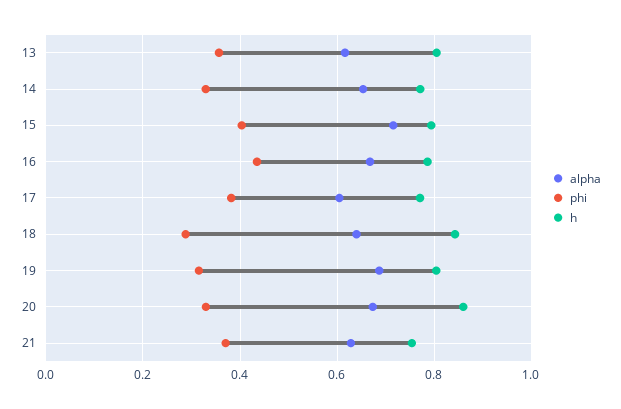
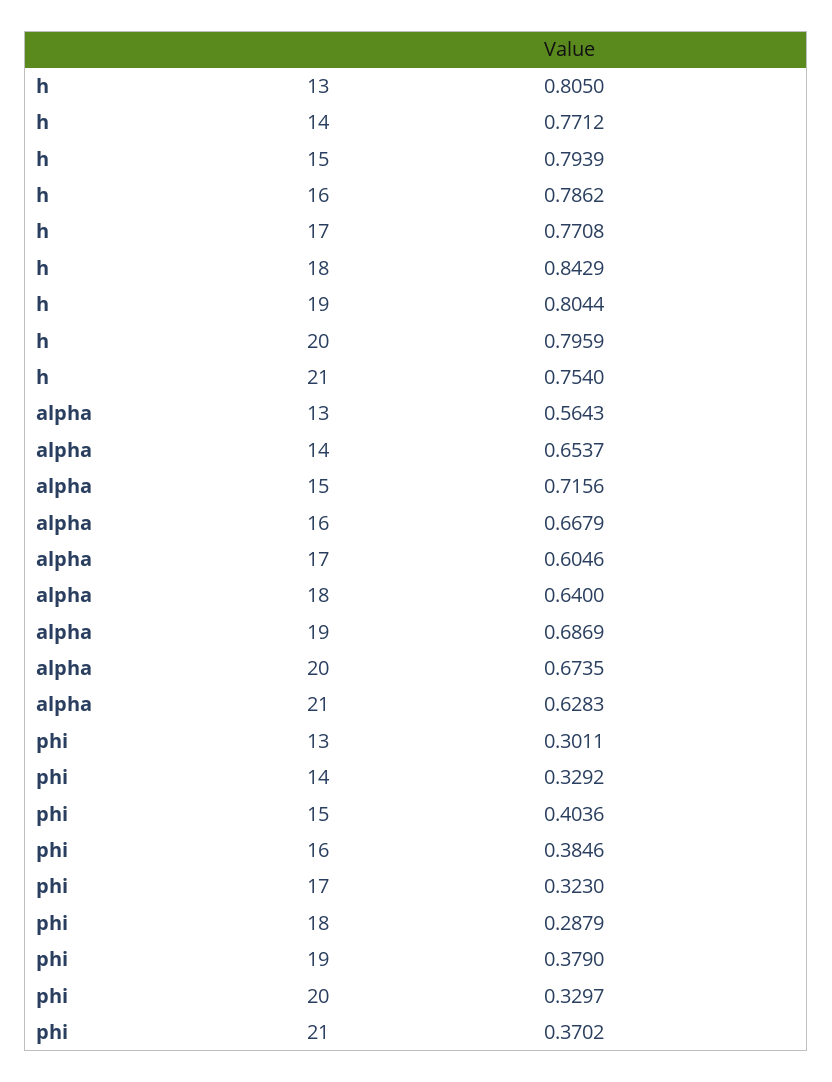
alpha, 13: 0.62 -> 0.5643
phi, 13: 0.36 -> 0.3011
phi, 16: 0.44 -> 0.3846
phi, 17: 0.38 -> 0.323
phi, 19: 0.32 -> 0.379
h, 20: 0.86 -> 0.7959

